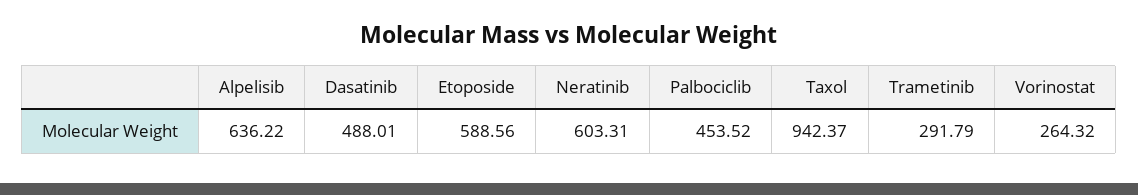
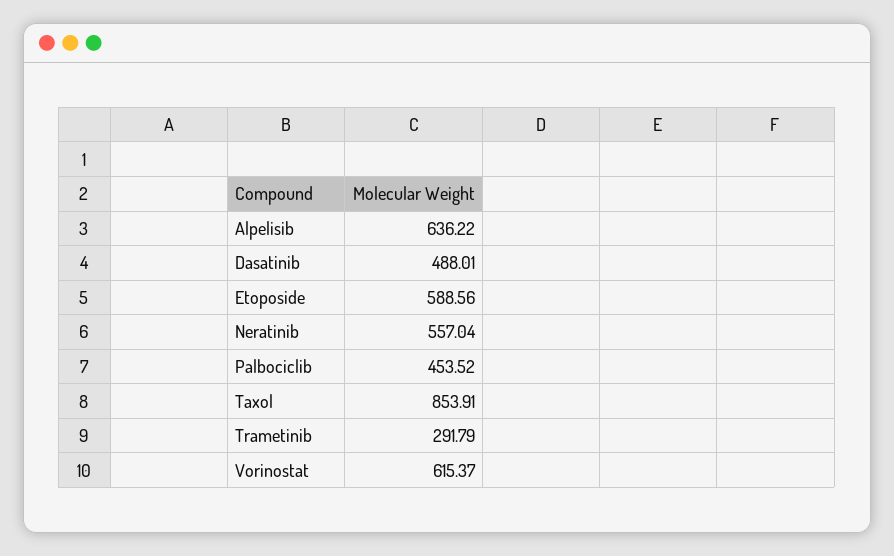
Neratinib: 603.31 -> 557.04
Taxol: 942.37 -> 853.91
Vorinostat: 264.32 -> 615.37

